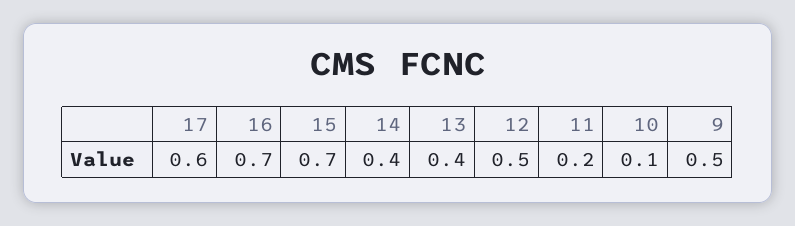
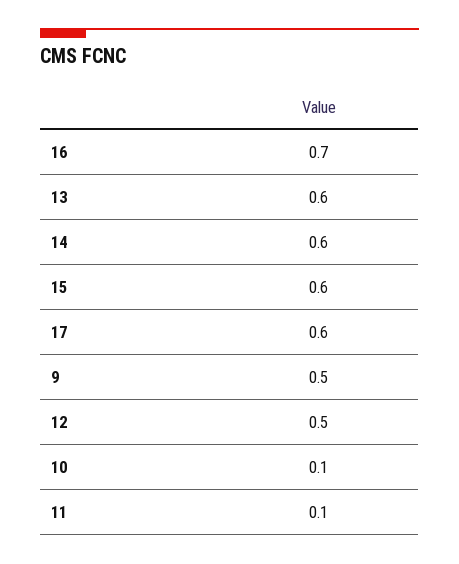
15: 0.7 -> 0.6
14: 0.4 -> 0.6
13: 0.4 -> 0.6
11: 0.2 -> 0.1

